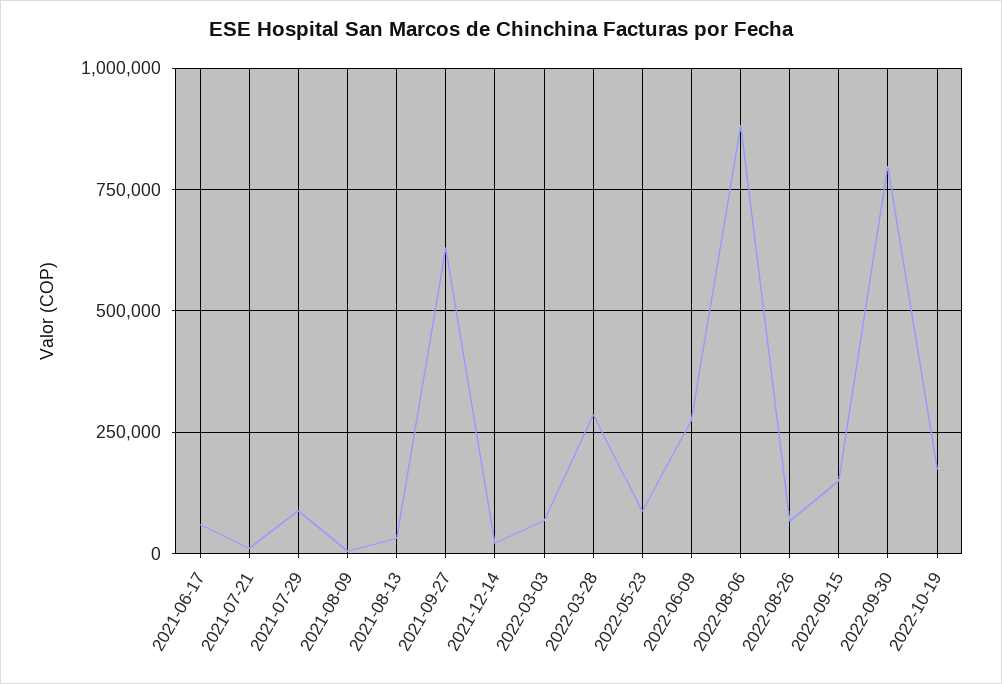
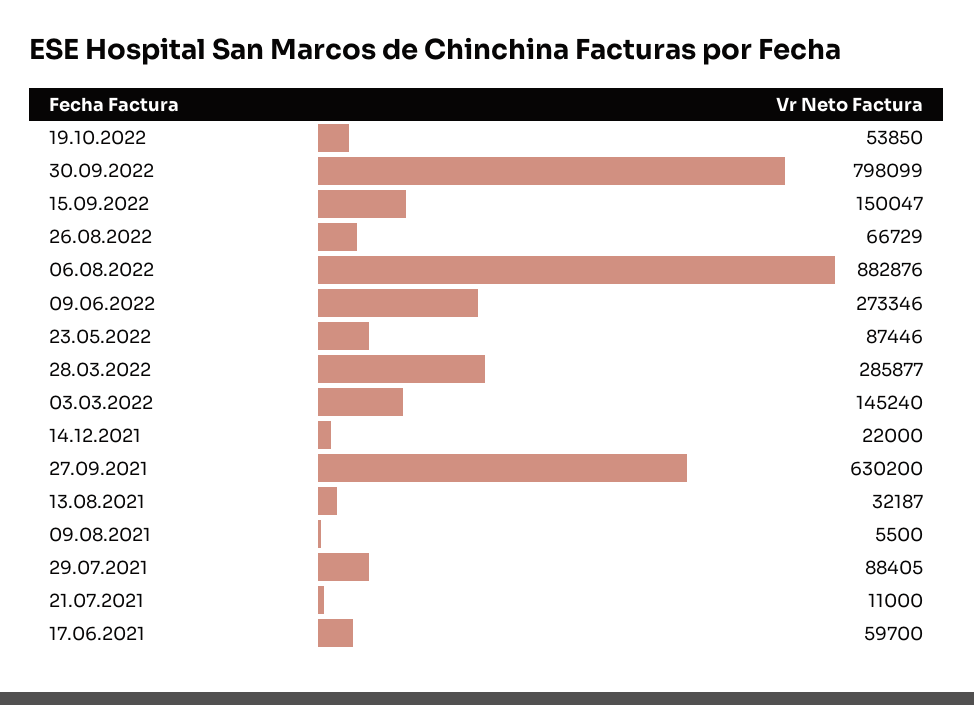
2022-03-03: 75000 -> 145240
2022-10-19: 175000 -> 53850

